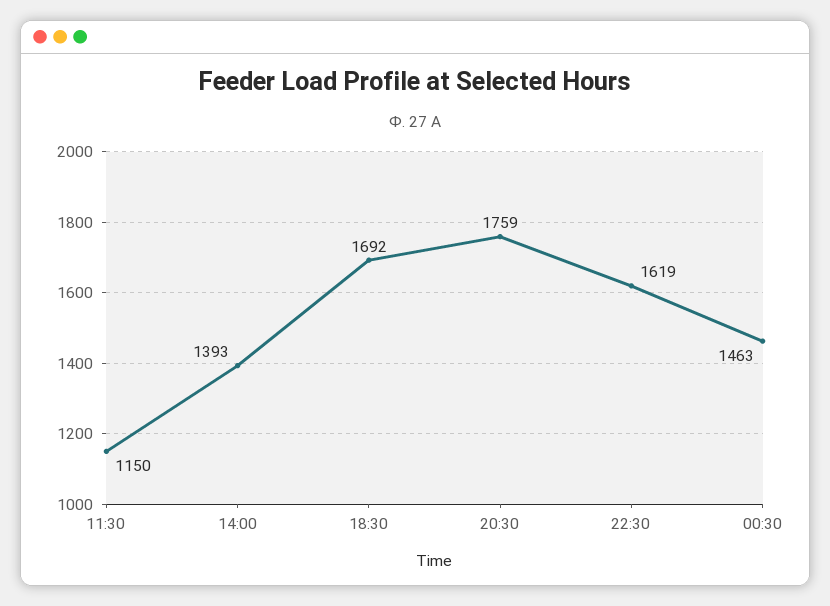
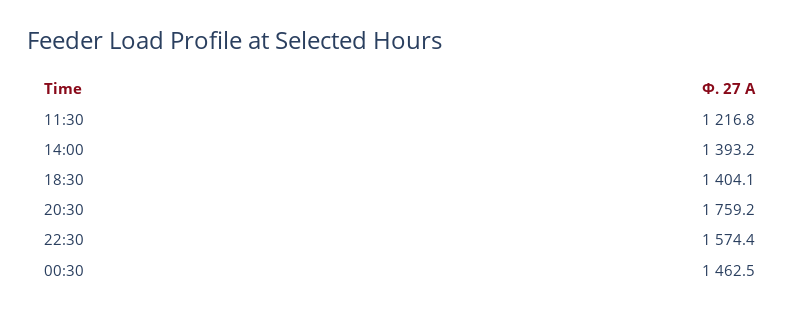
11:30: 1150 -> 1216.8
18:30: 1692 -> 1404.1
22:30: 1619 -> 1574.4

